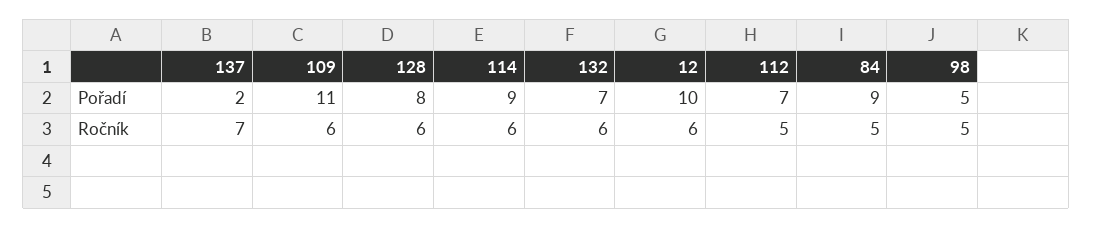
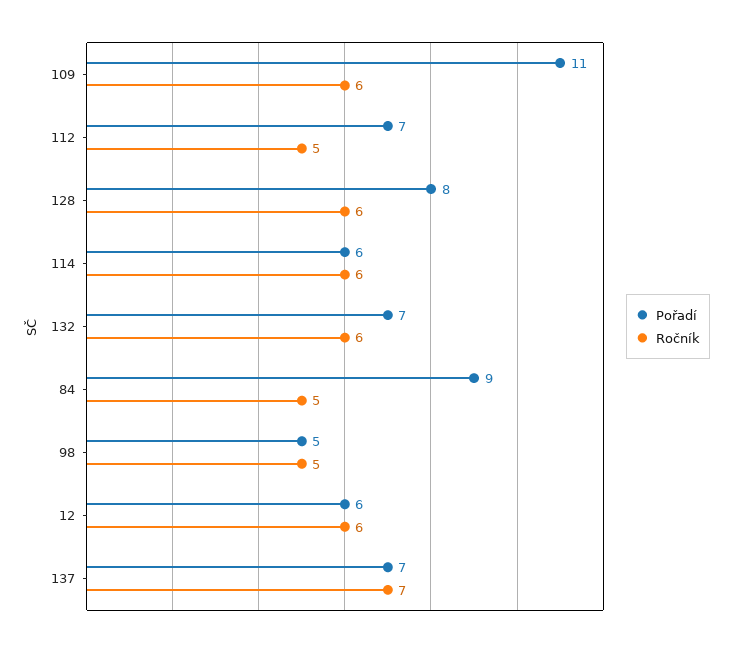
Pořadí, 137: 2 -> 7
Pořadí, 114: 9 -> 6
Pořadí, 12: 10 -> 6

